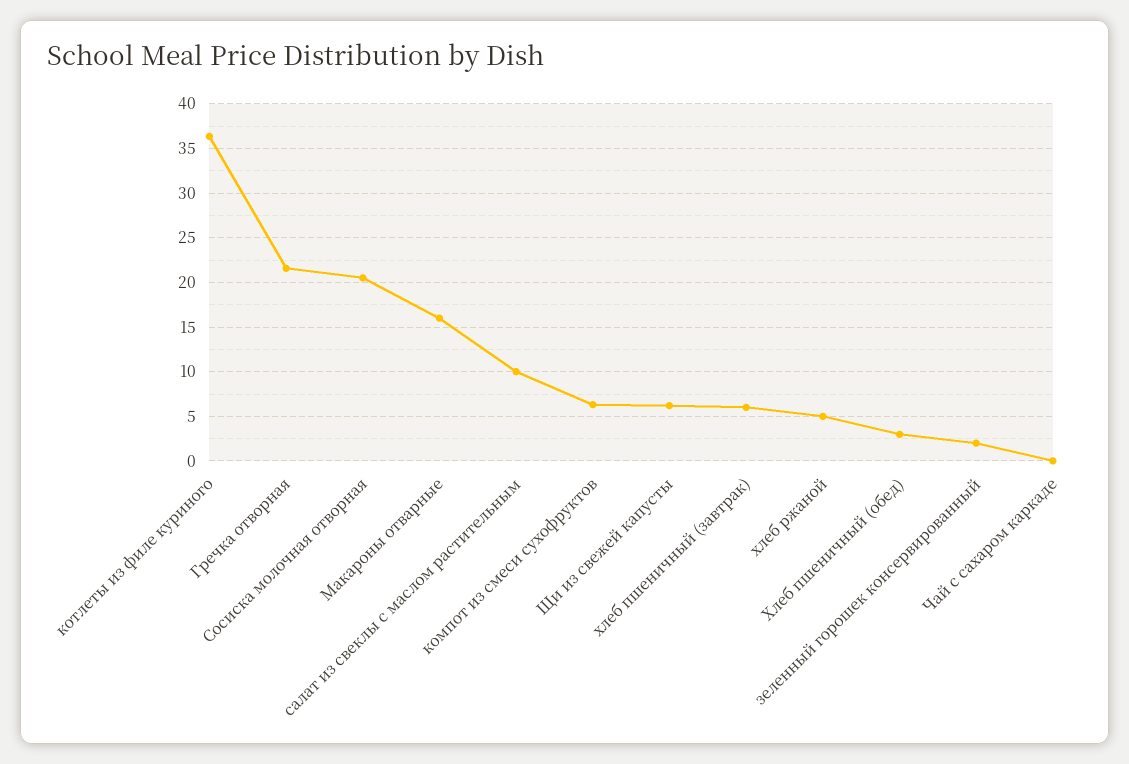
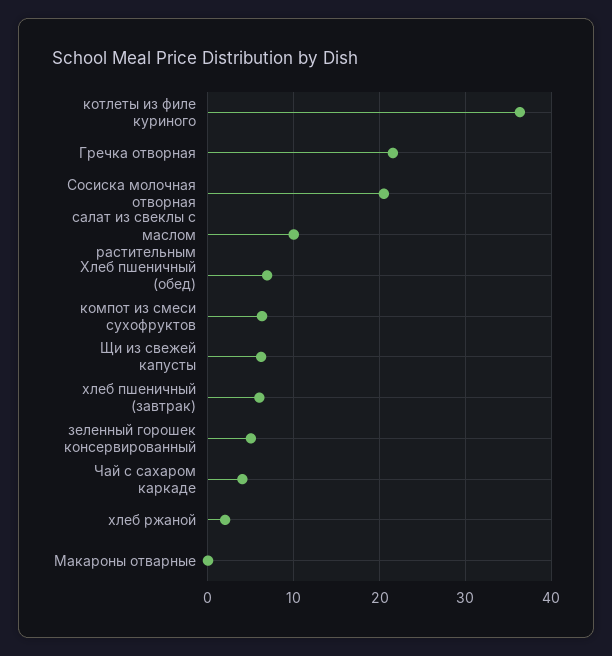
Макароны отварные: 16 -> 0
хлеб ржаной: 5 -> 2
Хлеб пшеничный (обед): 3 -> 7
зеленный горошек консервированный: 2 -> 5
Чай с сахаром каркаде: 0 -> 4

